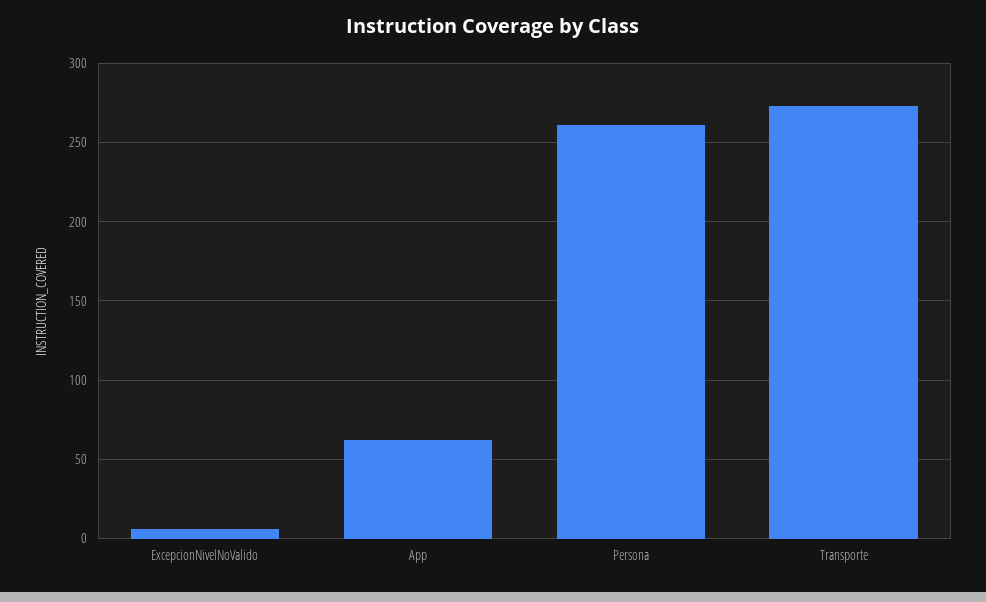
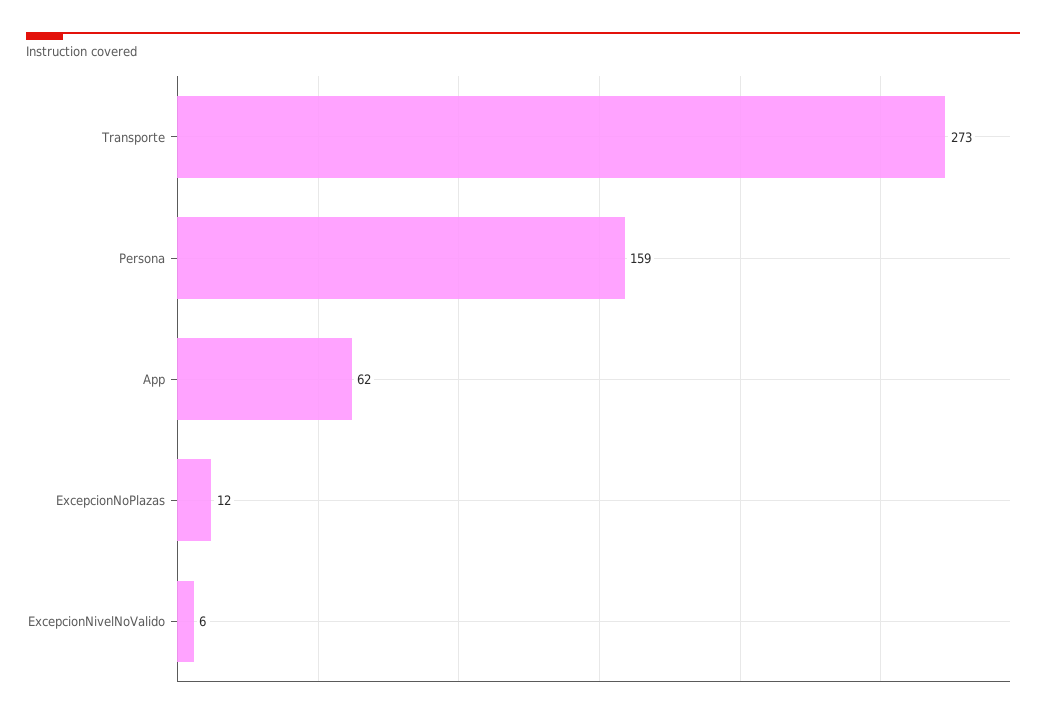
Persona: 260 -> 159
ExcepcionNoPlazas: none -> 12

